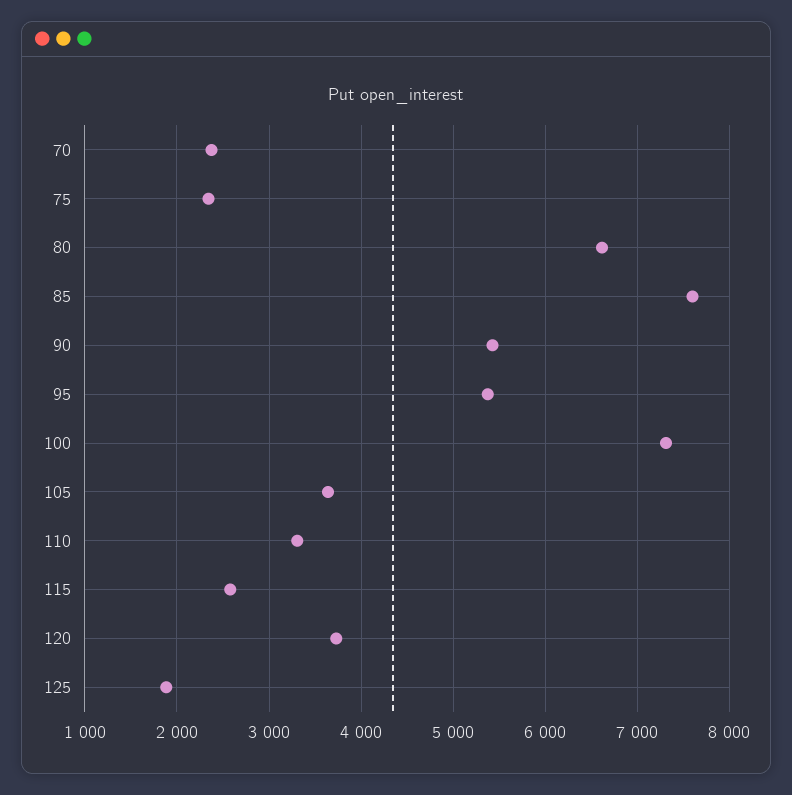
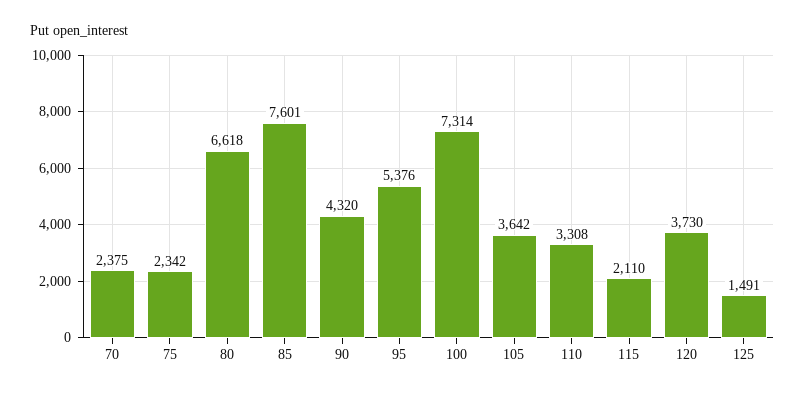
90: 5400 -> 4320
115: 2600 -> 2110
125: 1900 -> 1491

